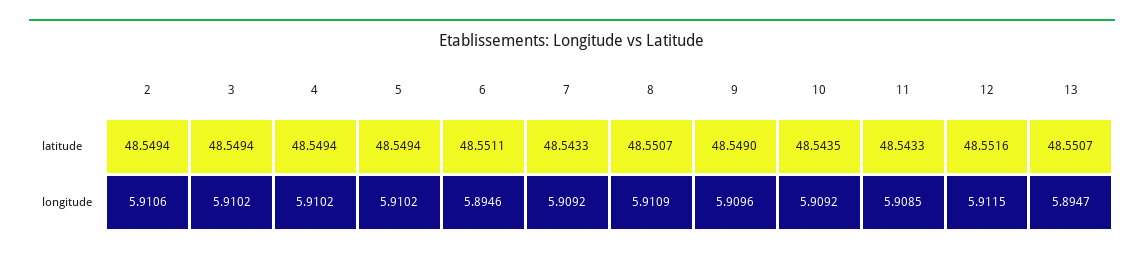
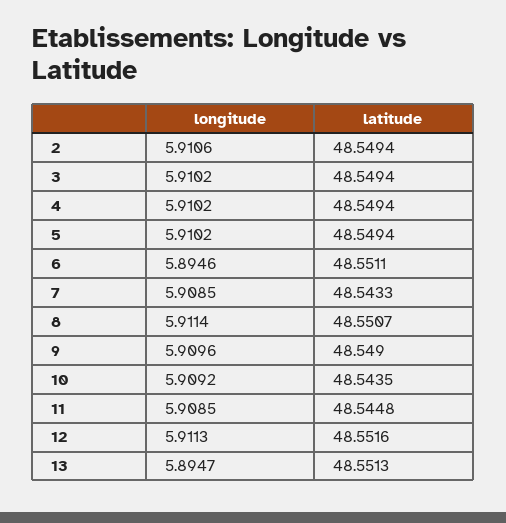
11, latitude: 48.5433 -> 48.5448
13, latitude: 48.5507 -> 48.5513
7, longitude: 5.9092 -> 5.9085
8, longitude: 5.9109 -> 5.9114
12, longitude: 5.9115 -> 5.9113

